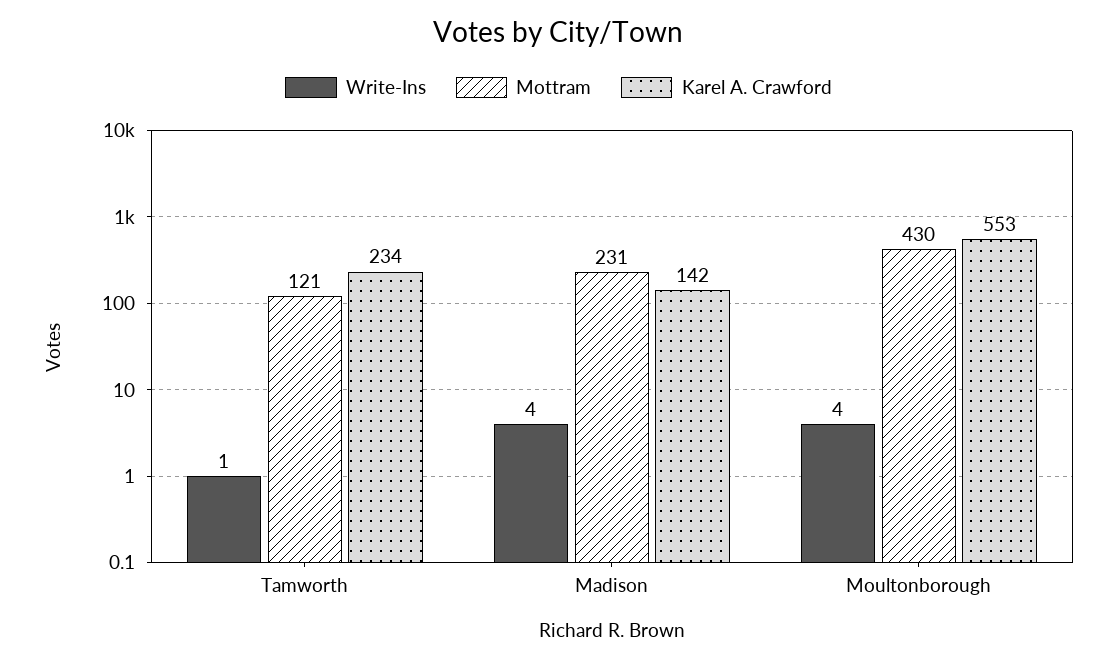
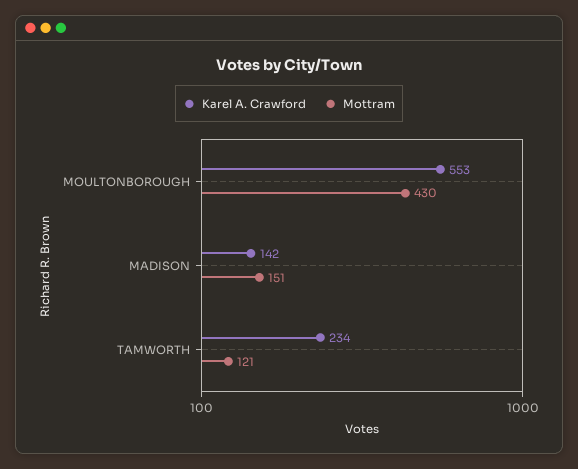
Write-Ins, Tamworth: 1 -> none
Write-Ins, Madison: 4 -> none
Mottram, Madison: 231 -> 151
Write-Ins, Moultonborough: 4 -> none

